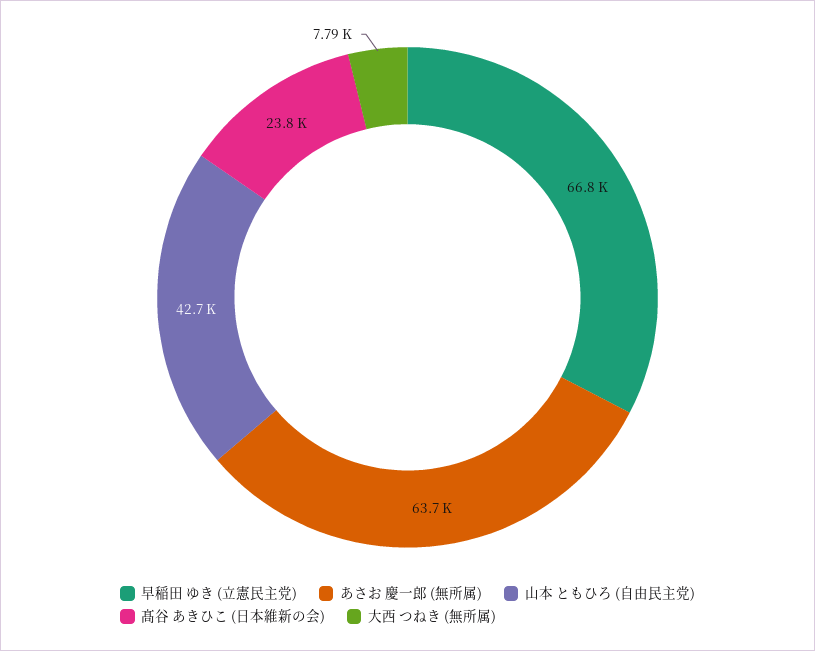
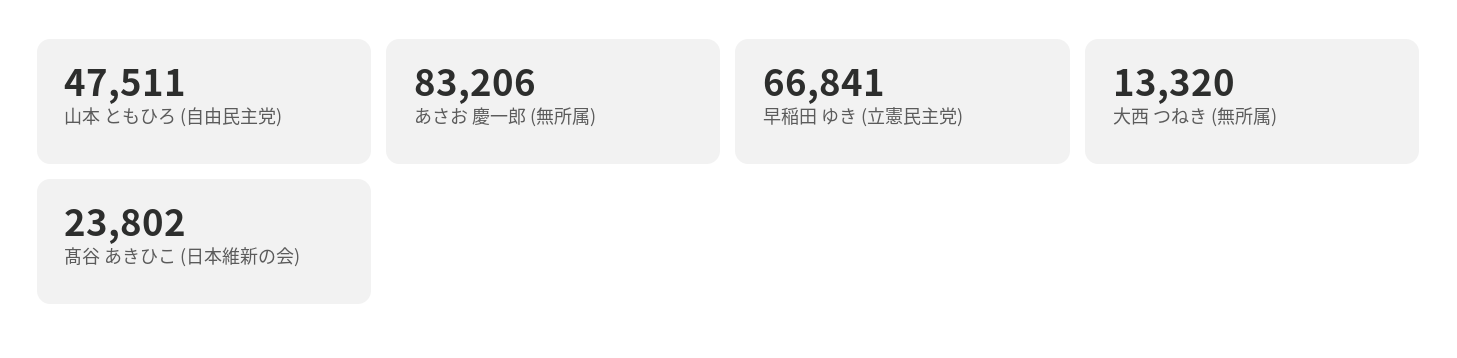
あさお 慶一郎 (無所属): 63700 -> 83206
山本 ともひろ (自由民主党): 42700 -> 47511
大西 つねき (無所属): 7790 -> 13320

